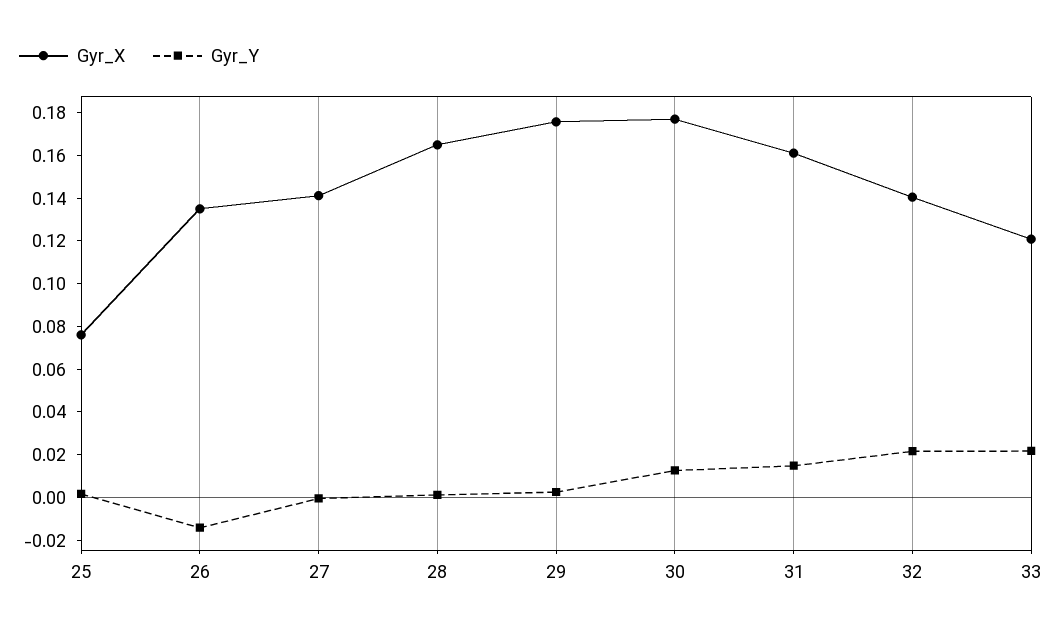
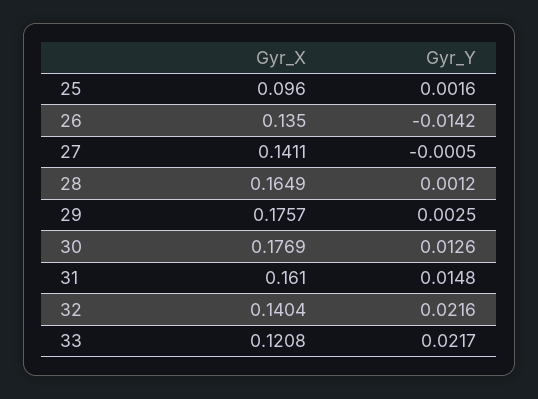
Gyr_X, 25: 0.075 -> 0.096

